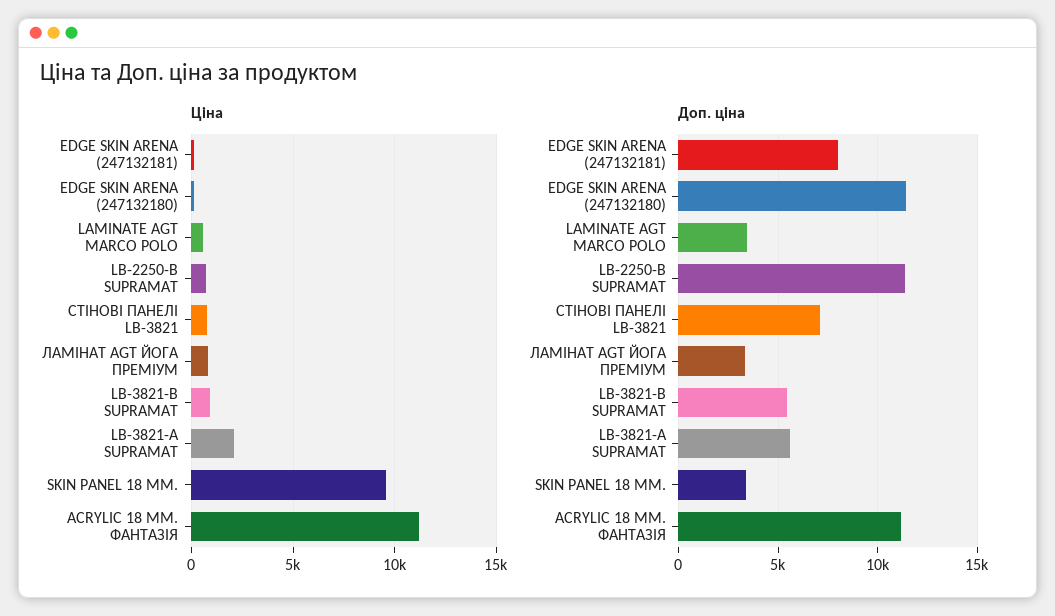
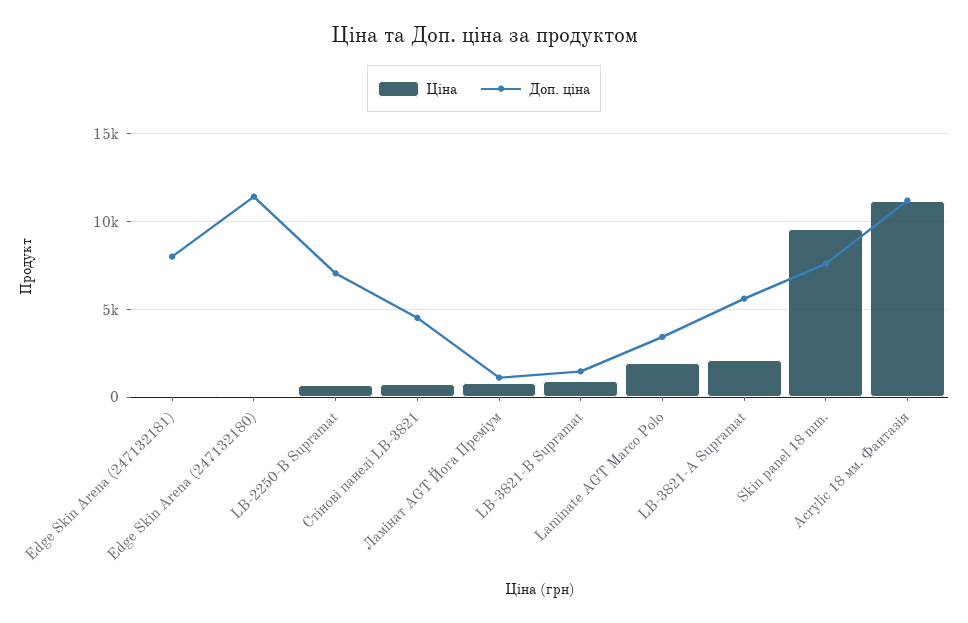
Ціна, LAMINATE AGT MARCO POLO: 500 -> 2000
Доп. ціна, LB-2250-В SUPRAMAT: 11500 -> 7000
Доп. ціна, СТІНОВІ ПАНЕЛІ LB-3821: 7000 -> 4500
Доп. ціна, ЛАМІНАТ AGT ЙОГА ПРЕМІУМ: 3500 -> 1000
Доп. ціна, LB-3821-В SUPRAMAT: 5500 -> 1500
Доп. ціна, SKIN PANEL 18 MM.: 3500 -> 7500

